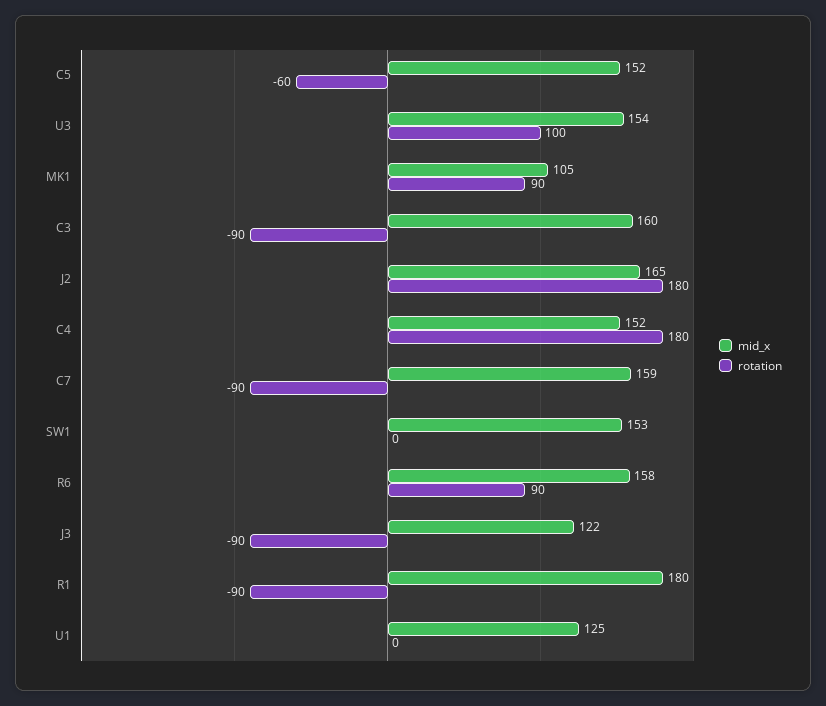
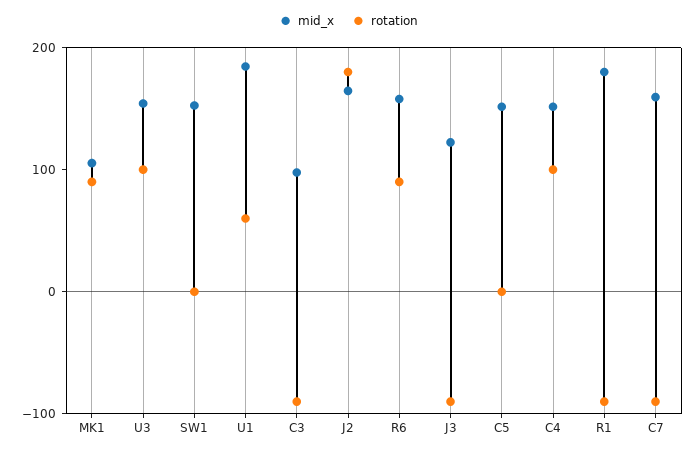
rotation, C5: -60 -> 0
mid_x, C3: 160 -> 100
rotation, C4: 180 -> 100
mid_x, U1: 125 -> 180
rotation, U1: 0 -> 60

